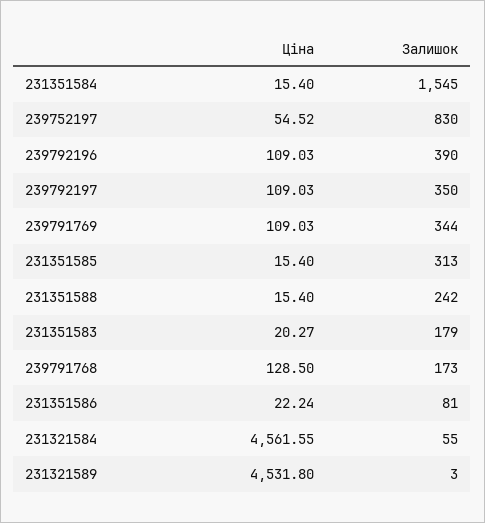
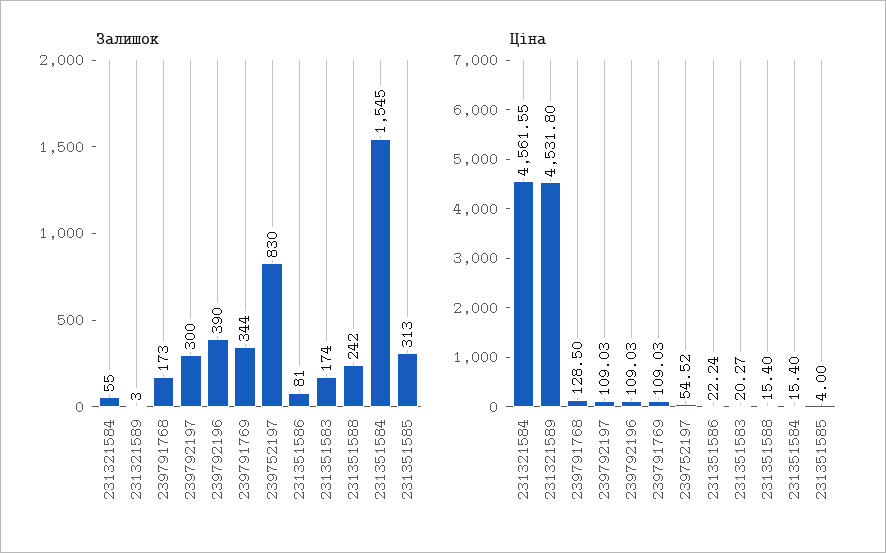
Залишок, 239792197: 350 -> 300
Ціна, 231351585: 15.4 -> 4
Залишок, 231351583: 179 -> 174

